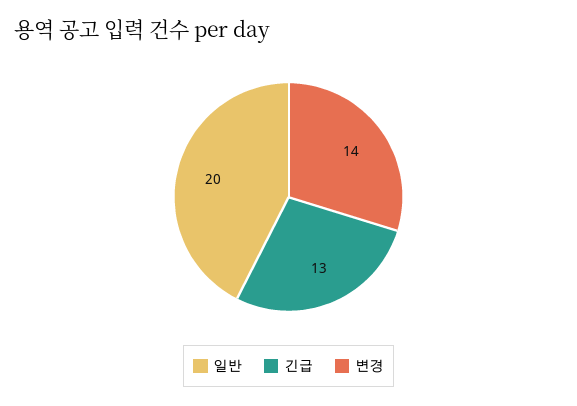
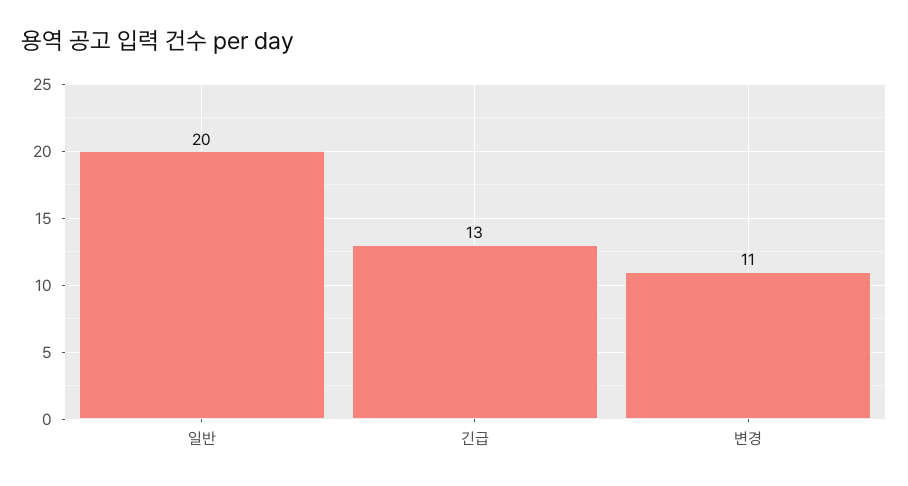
변경: 14 -> 11

